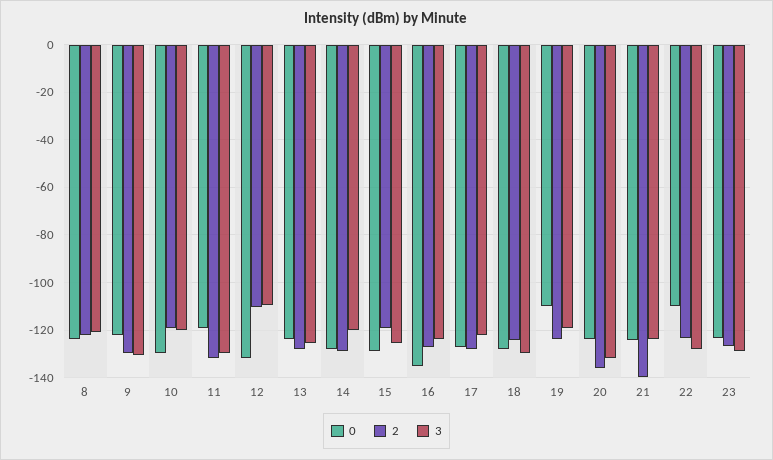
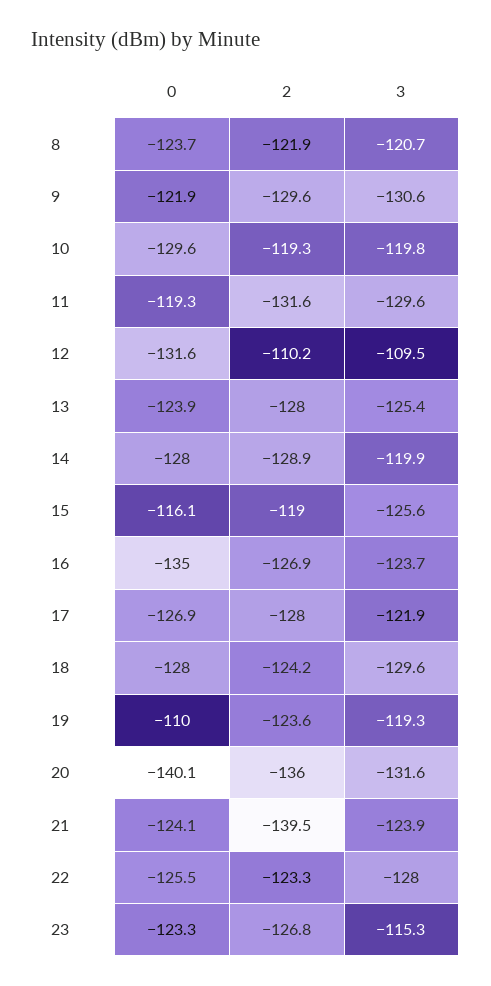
0, 15: -130 -> -116.1
0, 20: -125 -> -140.1
0, 22: -110 -> -125.5
3, 23: -130 -> -115.3

